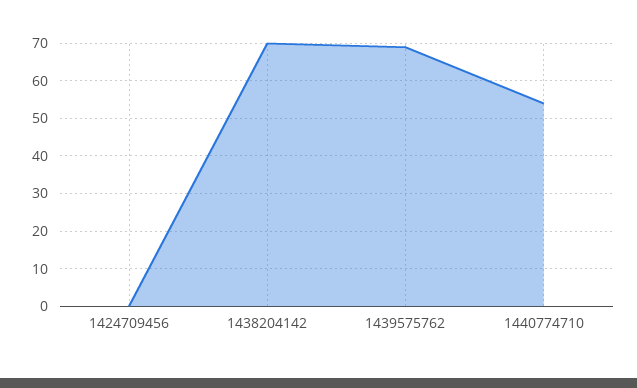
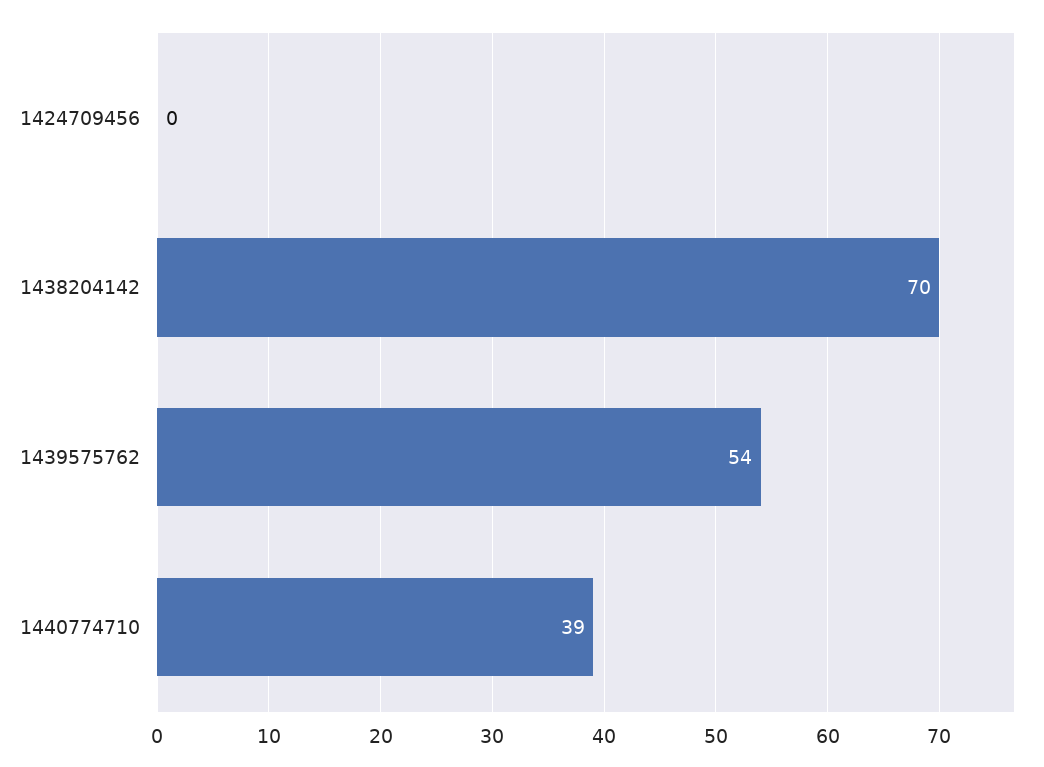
1439575762: 70 -> 54
1440774710: 55 -> 39

